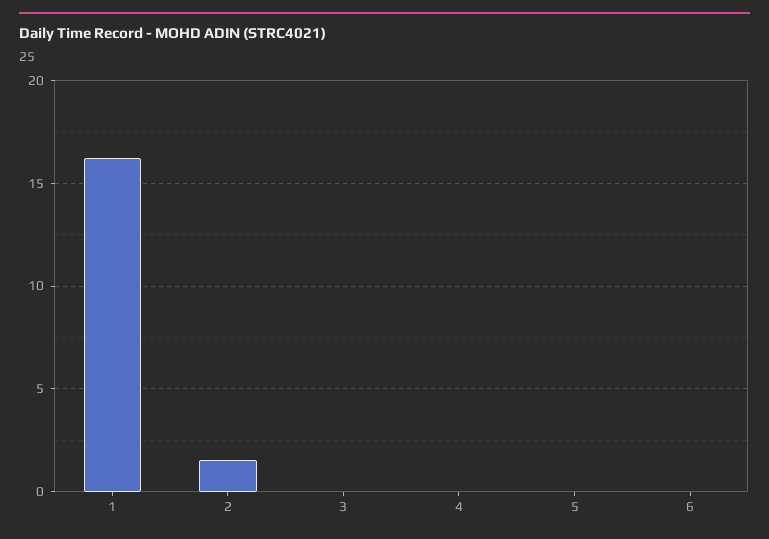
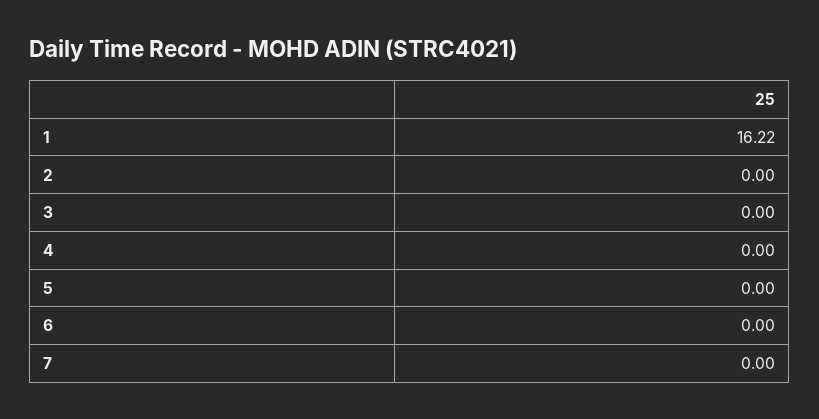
2: 1.5 -> 0
7: none -> 0

